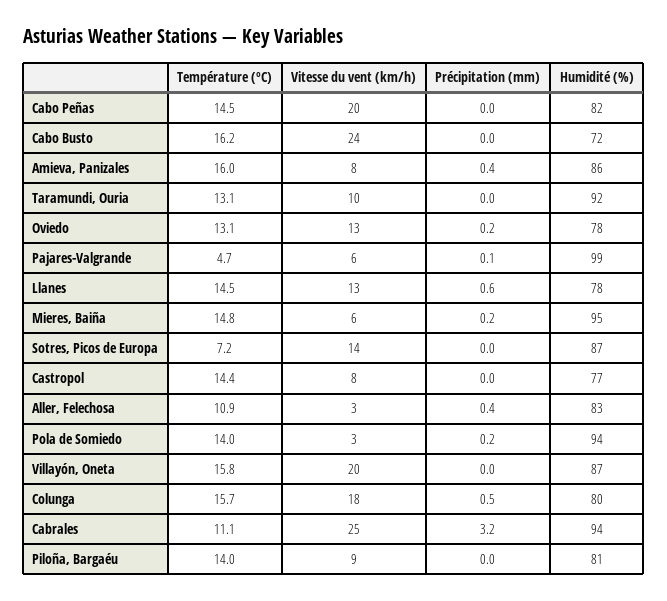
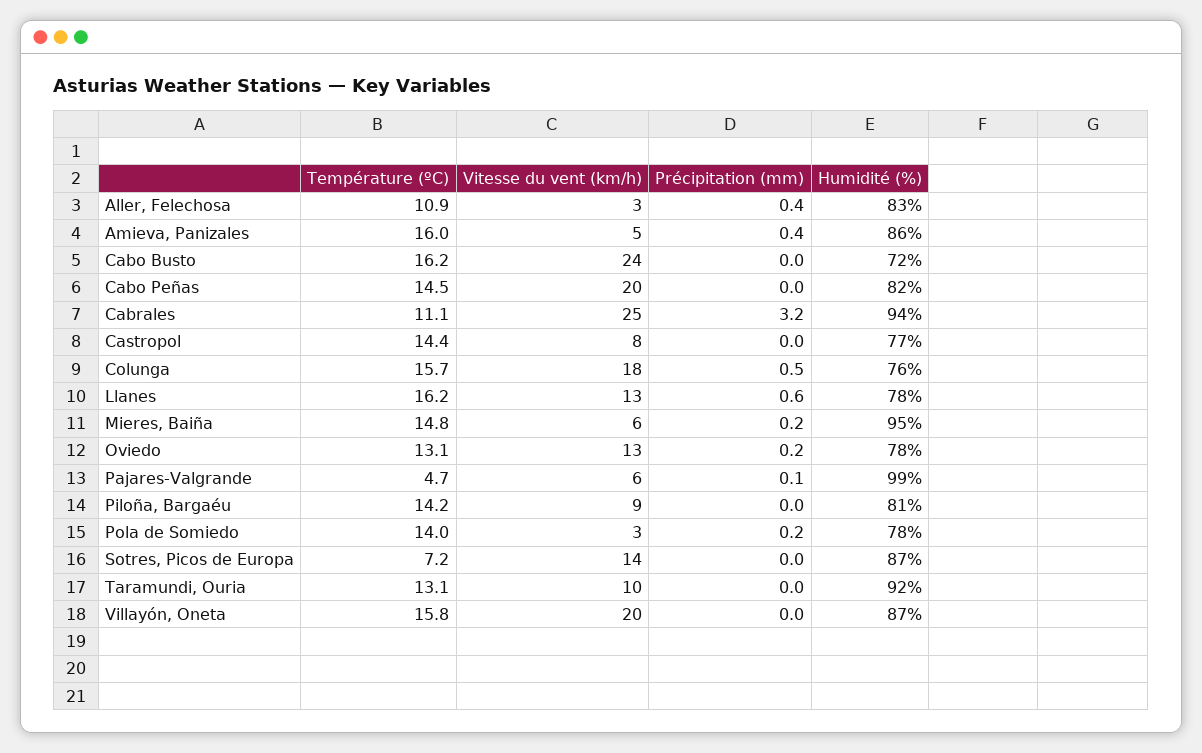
Vitesse du vent (km/h), Amieva, Panizales: 8 -> 5
Température (ºC), Llanes: 14.5 -> 16.2
Humidité (%), Pola de Somiedo: 94 -> 78
Humidité (%), Colunga: 80 -> 76
Température (ºC), Piloña, Bargaéu: 14 -> 14.2

